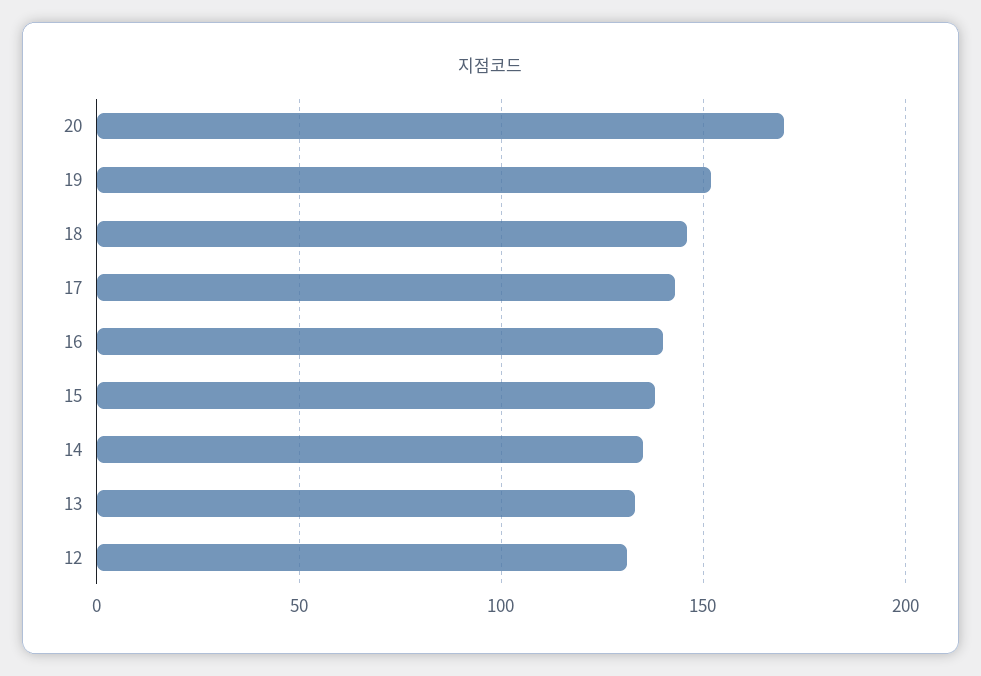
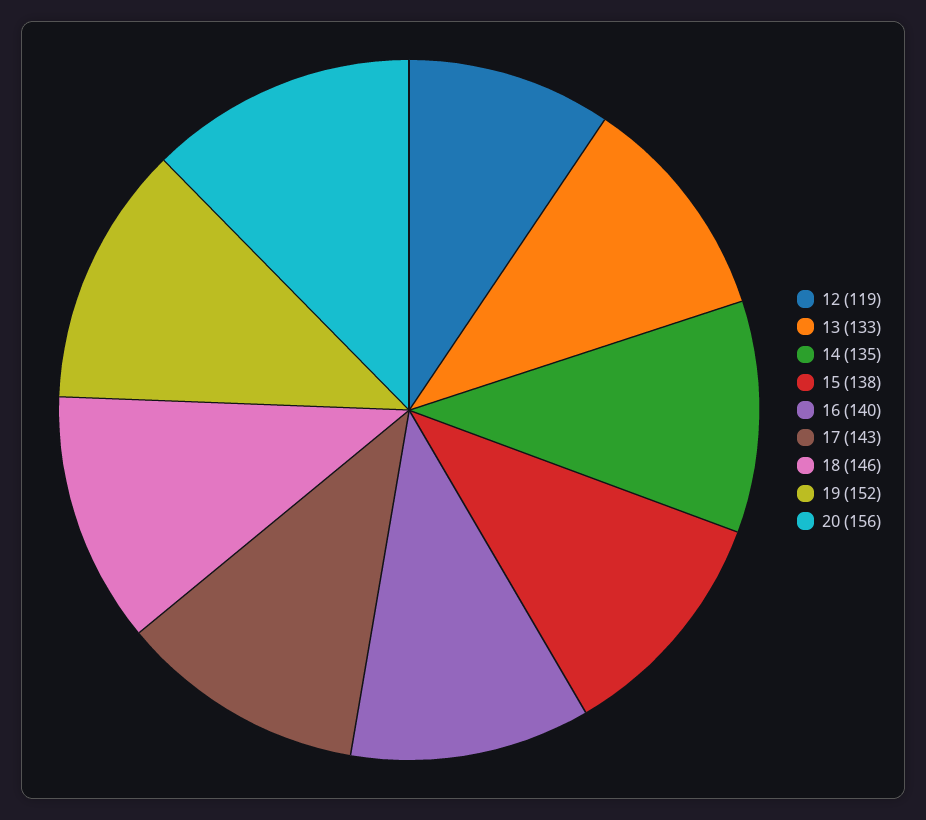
20: 170 -> 156
12: 130 -> 119

